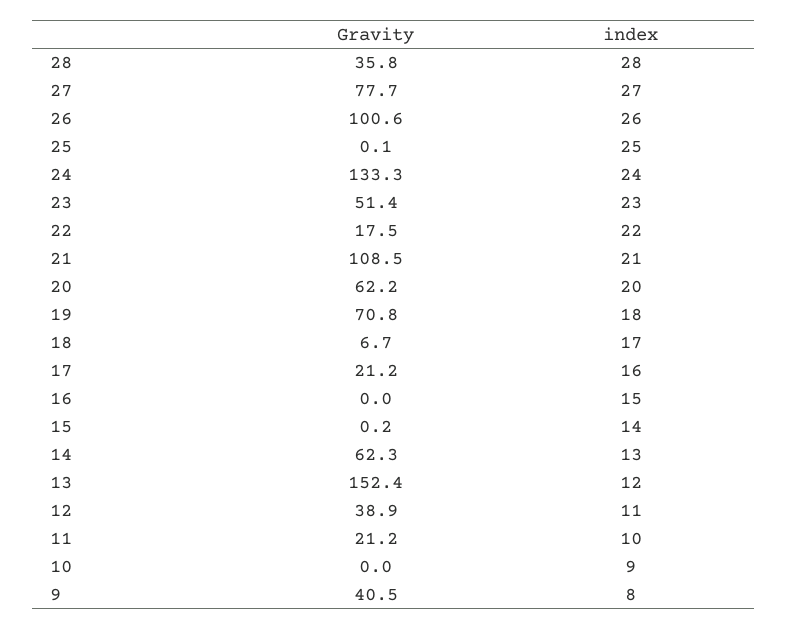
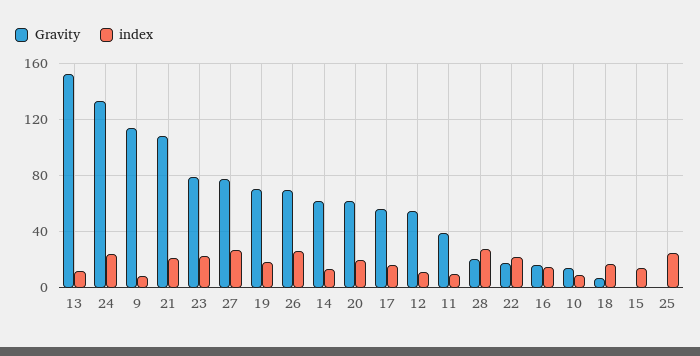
Gravity, 28: 35.8 -> 20
Gravity, 26: 100.6 -> 70
Gravity, 23: 51.4 -> 80
Gravity, 17: 21.2 -> 55
Gravity, 16: 0 -> 15
Gravity, 12: 38.9 -> 55
Gravity, 11: 21.2 -> 40
Gravity, 10: 0 -> 15
Gravity, 9: 40.5 -> 115

